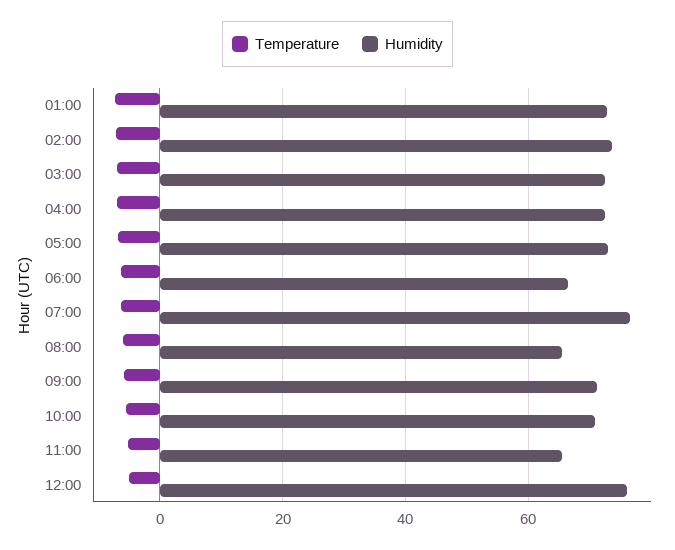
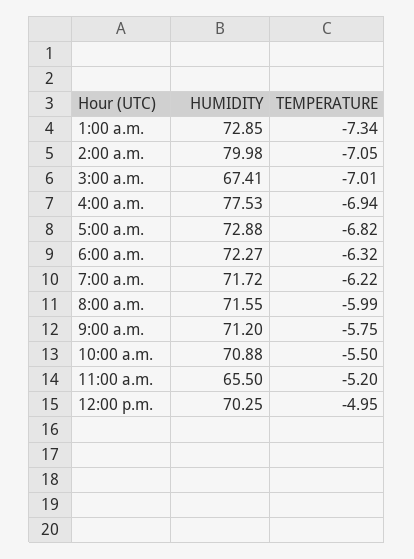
Humidity, 02:00: 74 -> 79.98
Humidity, 03:00: 72 -> 67.41
Humidity, 04:00: 72 -> 77.53
Humidity, 06:00: 66 -> 72.27
Humidity, 07:00: 76 -> 71.72
Humidity, 08:00: 66 -> 71.55
Humidity, 12:00: 76 -> 70.25

